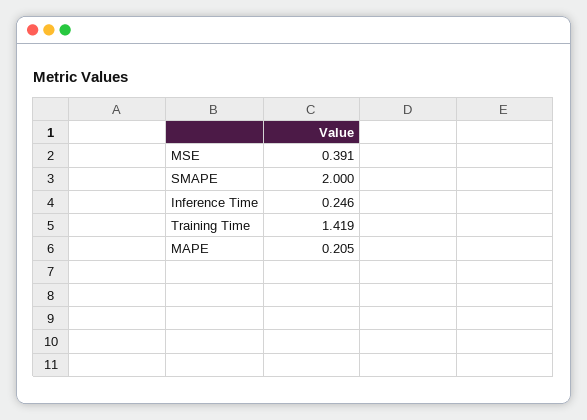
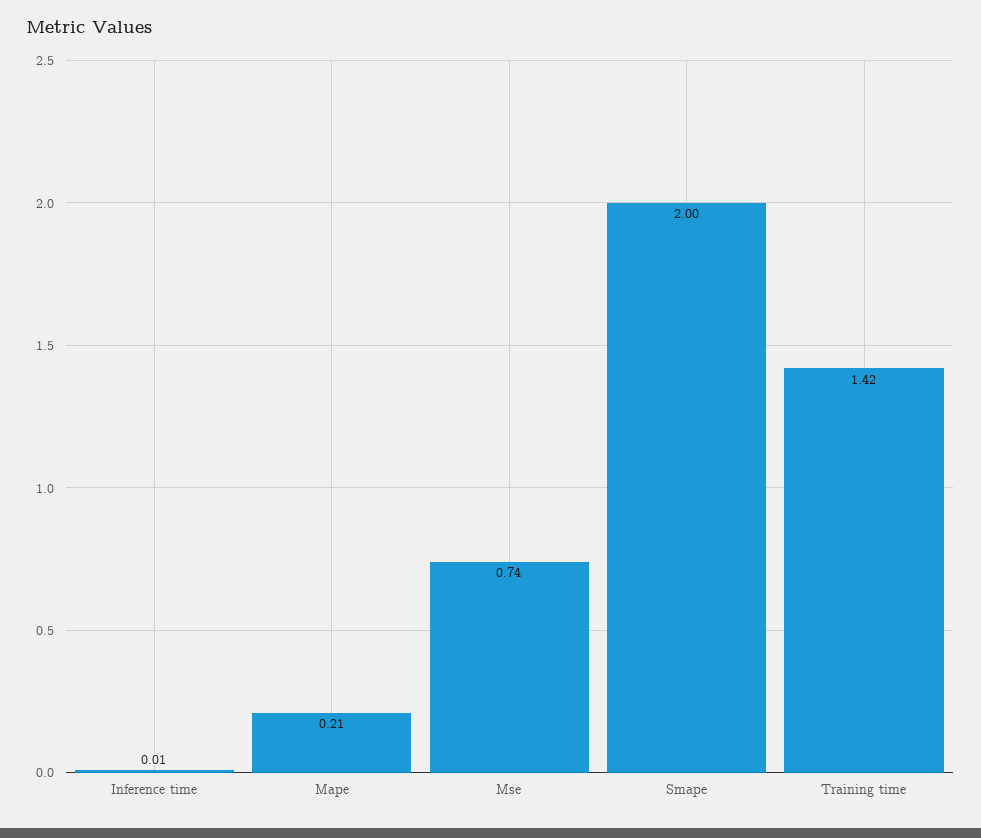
MSE: 0.391 -> 0.74
Inference Time: 0.246 -> 0.01

